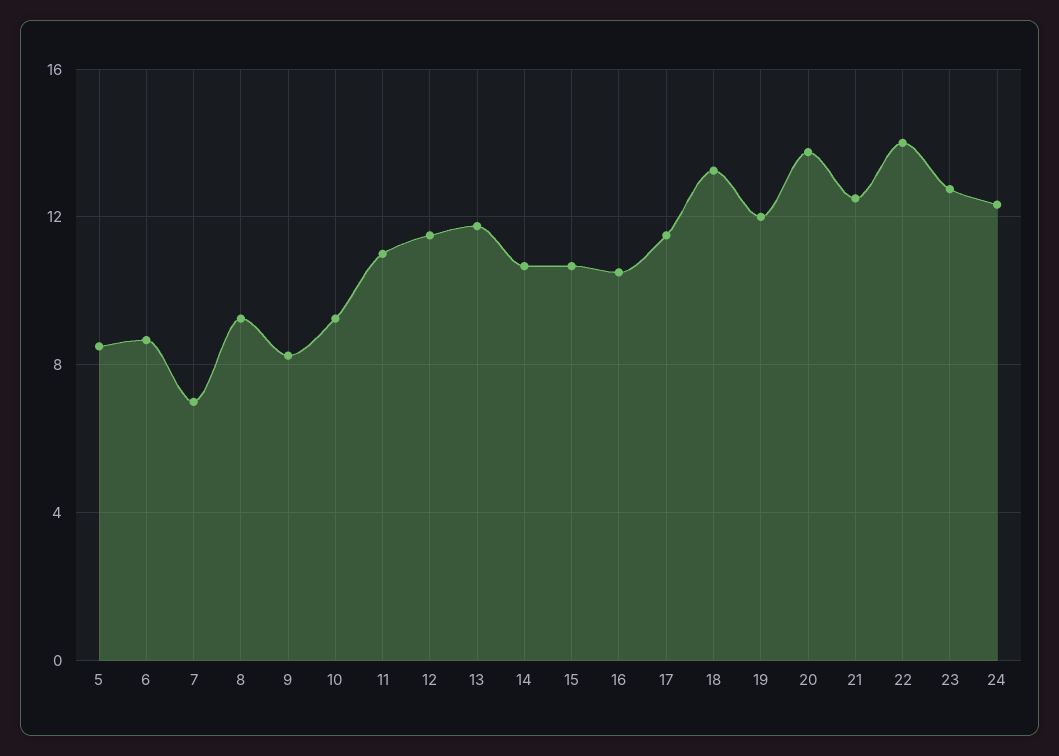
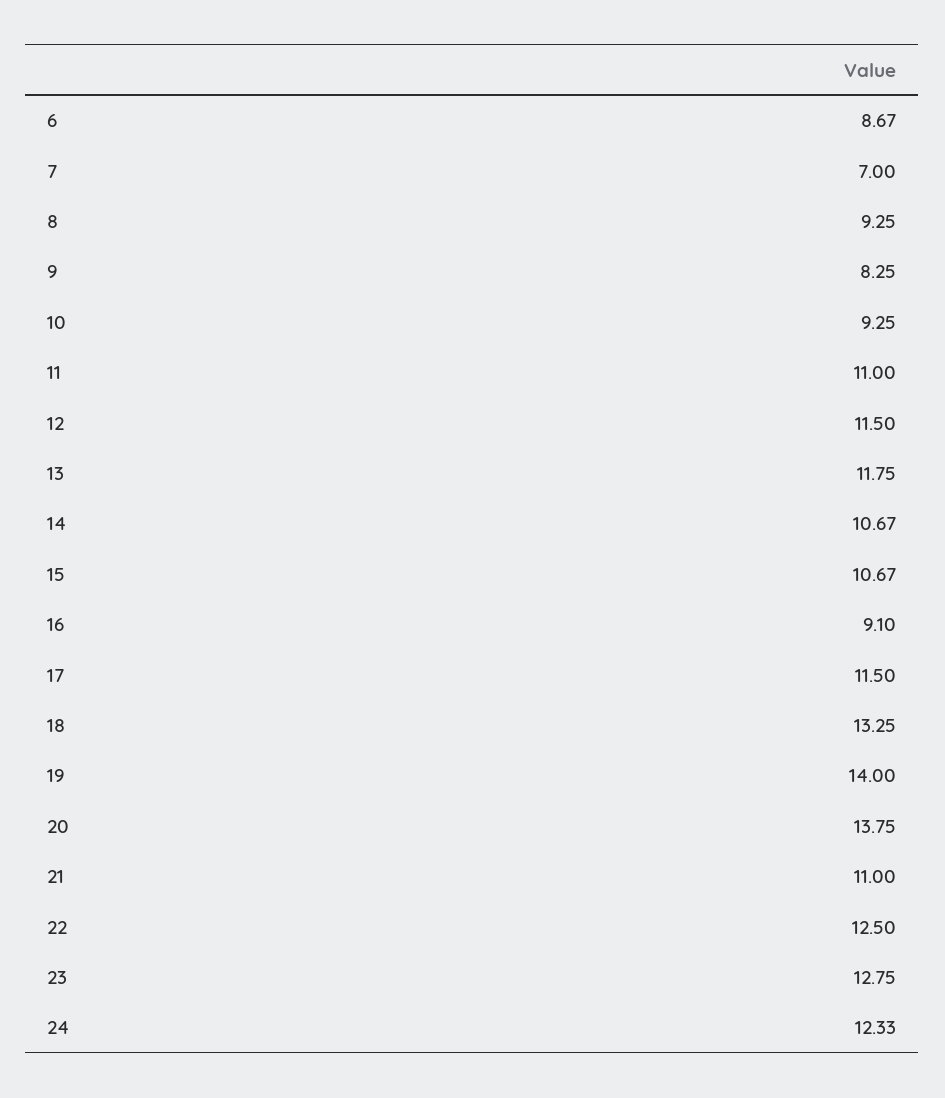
5: 8.5 -> none
16: 10.5 -> 9.1
19: 12 -> 14
21: 12.5 -> 11
22: 14 -> 12.5

